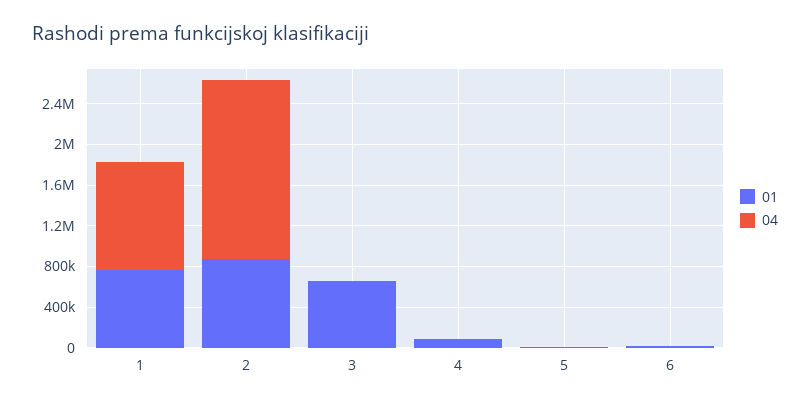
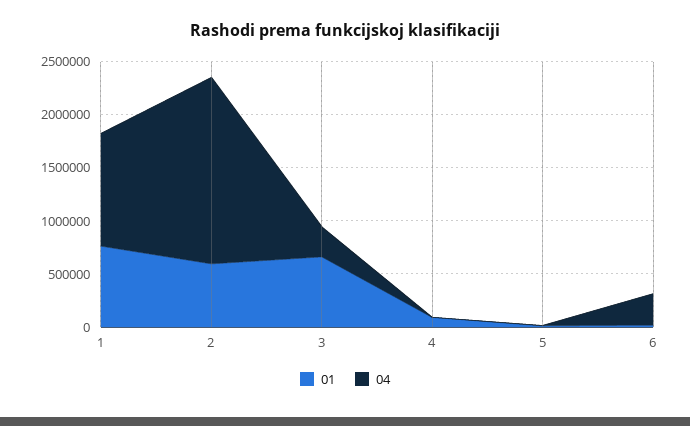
01, 2: 900000 -> 600000
04, 3: 0 -> 300000
04, 6: 0 -> 300000

